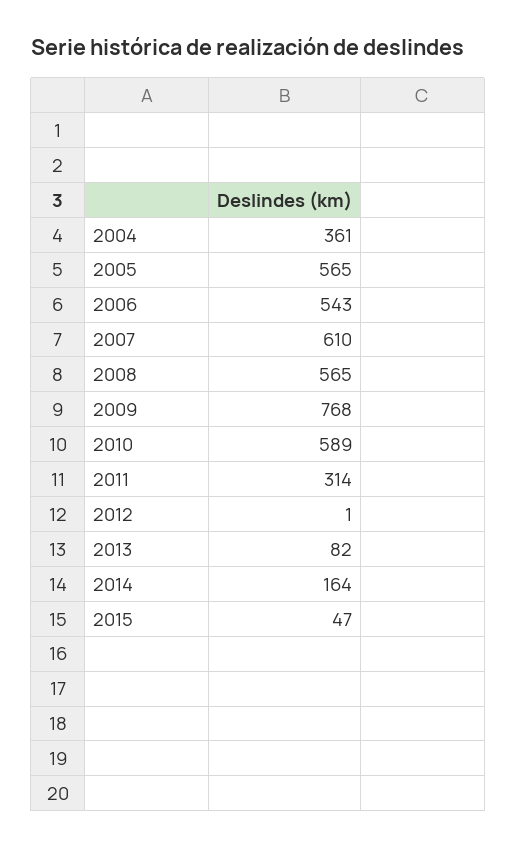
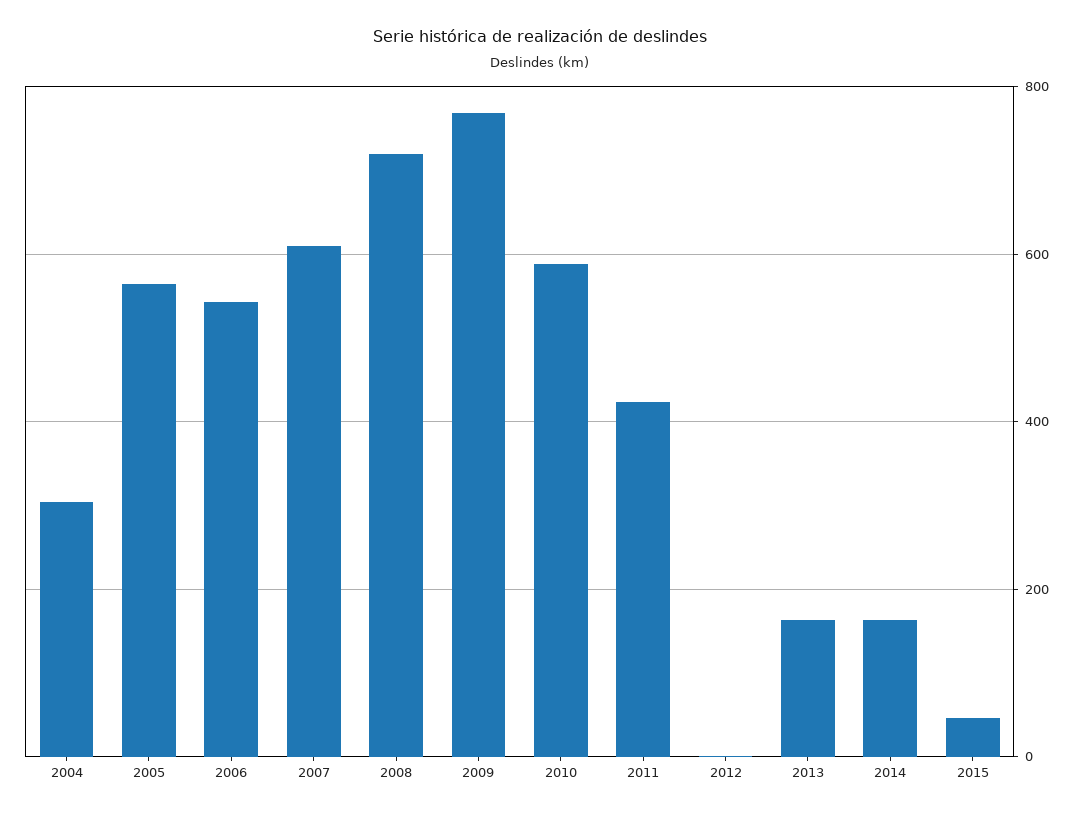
2004: 361 -> 300
2008: 565 -> 720
2011: 314 -> 420
2013: 82 -> 160

